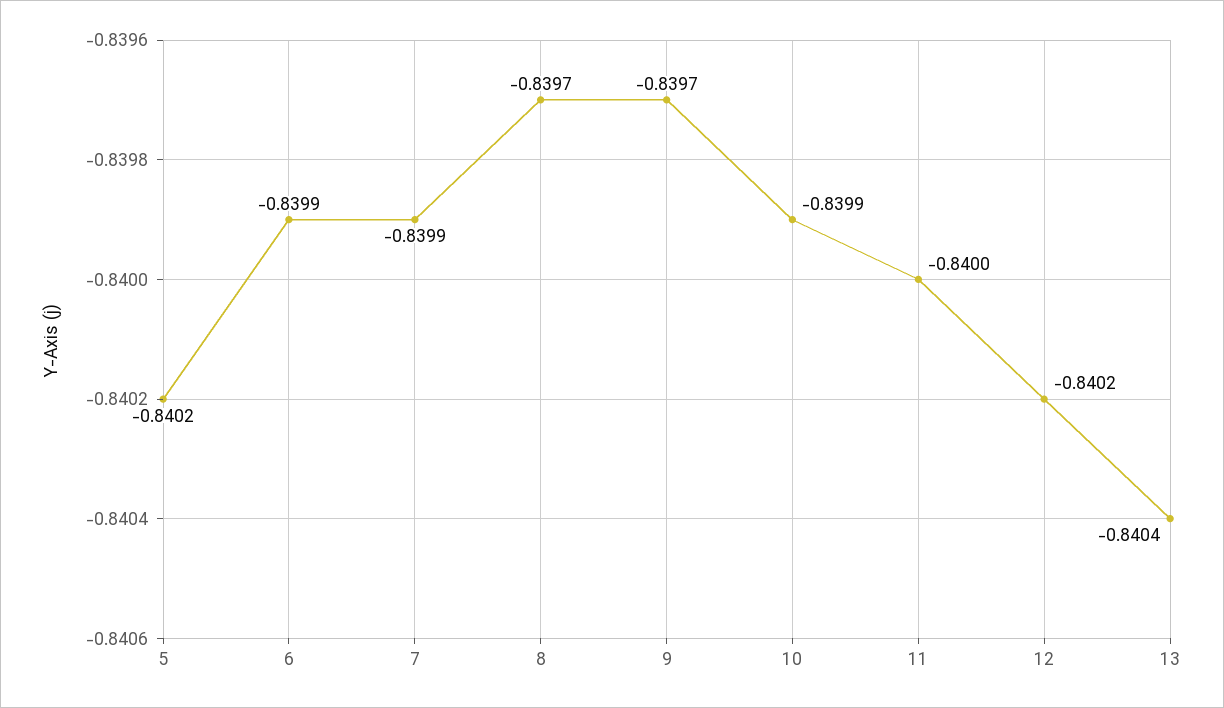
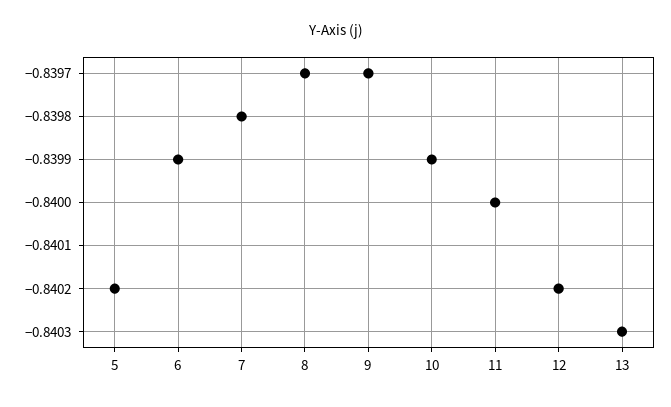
7: -0.8399 -> -0.8398
13: -0.8404 -> -0.8403

